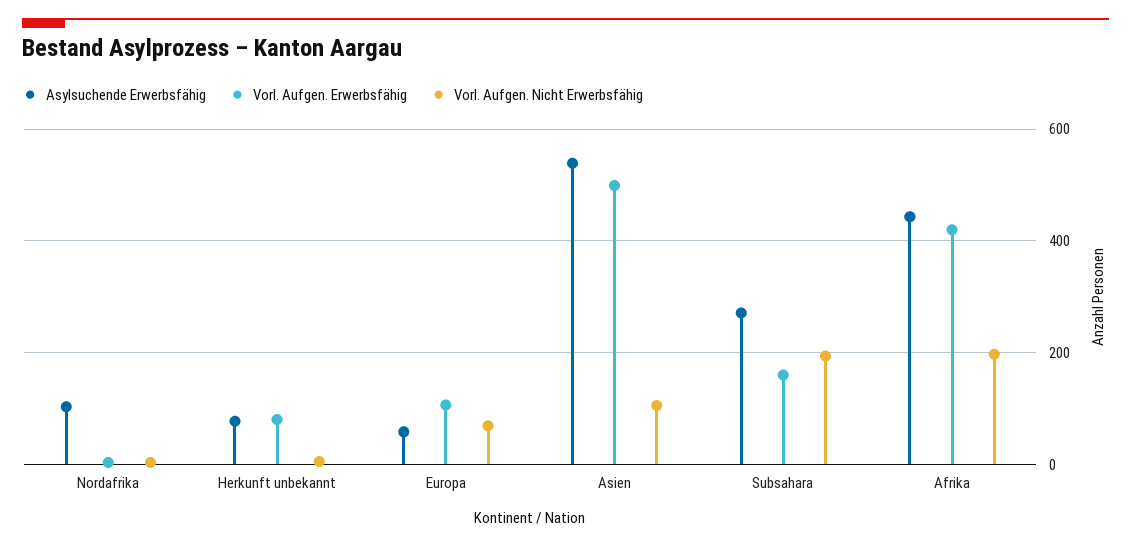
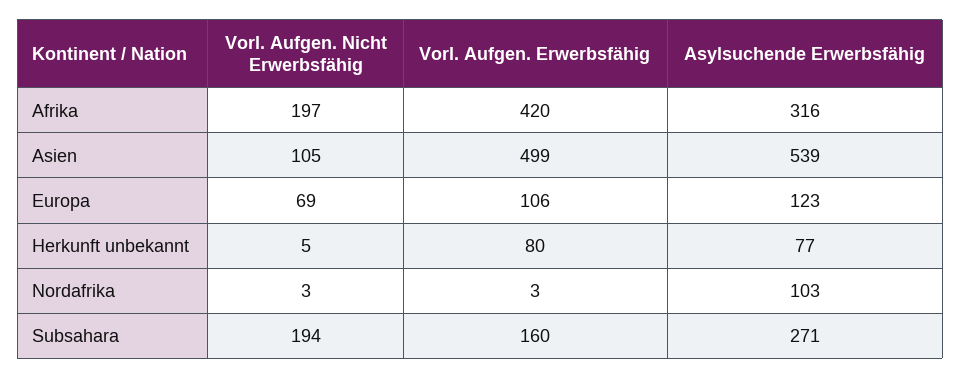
Asylsuchende Erwerbsfähig, Europa: 60 -> 123
Asylsuchende Erwerbsfähig, Afrika: 440 -> 316

